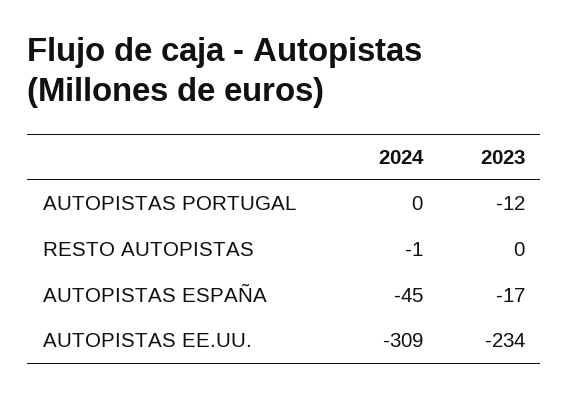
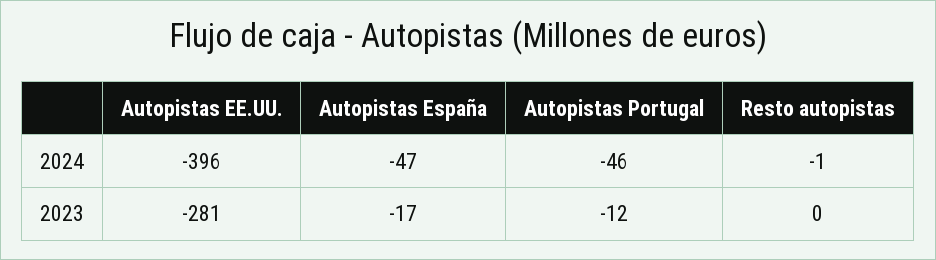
2024, AUTOPISTAS PORTUGAL: 0 -> -46
2024, AUTOPISTAS ESPAÑA: -45 -> -47
2024, AUTOPISTAS EE.UU.: -309 -> -396
2023, AUTOPISTAS EE.UU.: -234 -> -281

